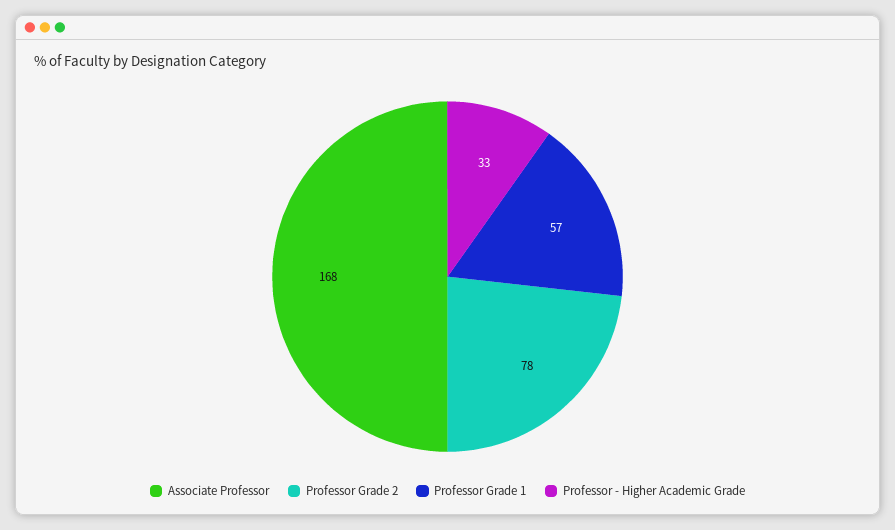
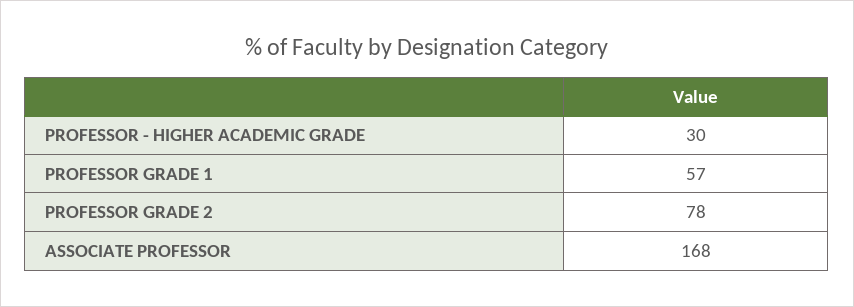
Professor - Higher Academic Grade: 33 -> 30

